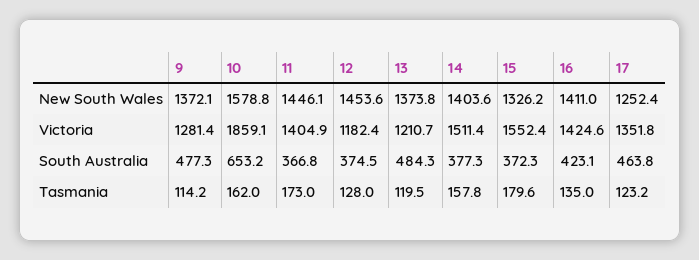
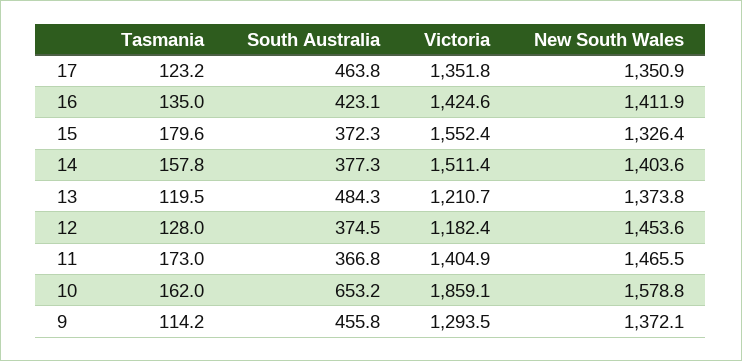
11, New South Wales: 1446.1 -> 1465.5
15, New South Wales: 1326.2 -> 1326.4
16, New South Wales: 1411 -> 1411.9
17, New South Wales: 1252.4 -> 1350.9
9, Victoria: 1281.4 -> 1293.5
9, South Australia: 477.3 -> 455.8

